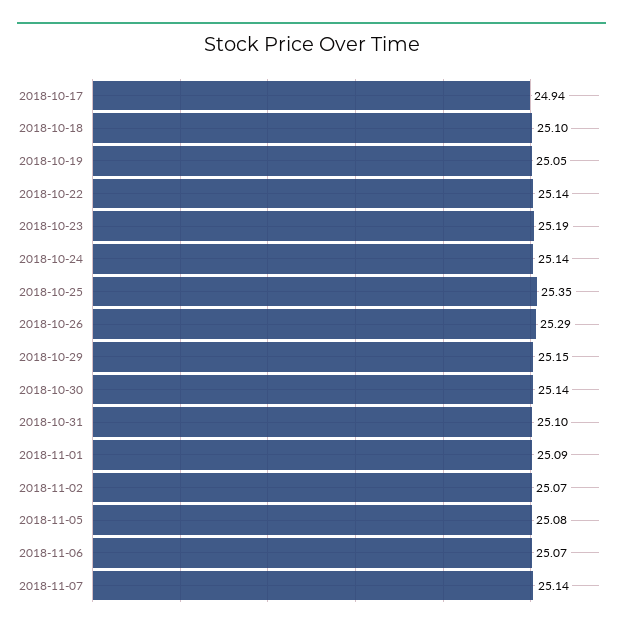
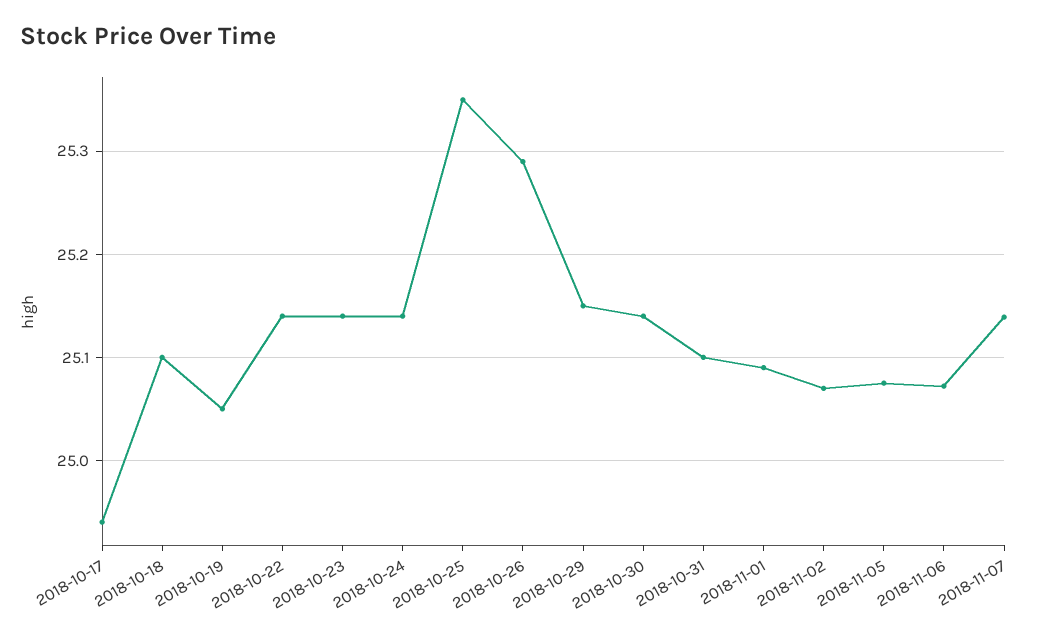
2018-10-23: 25.19 -> 25.14

